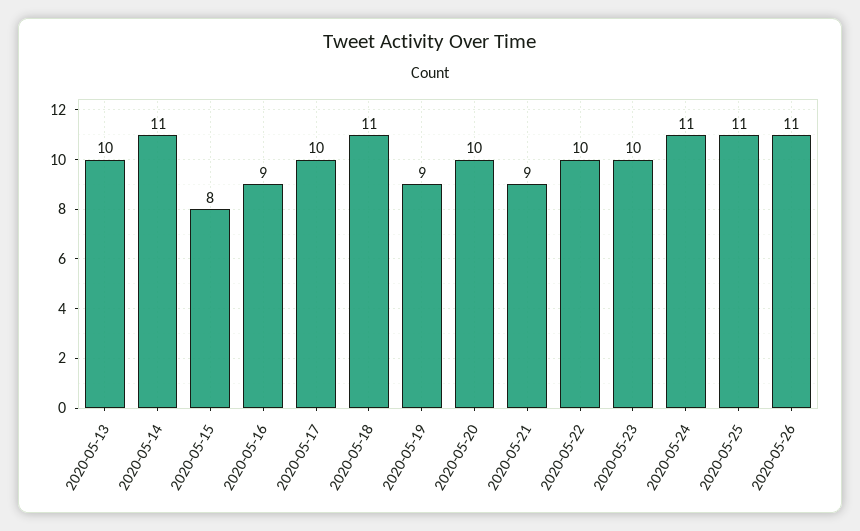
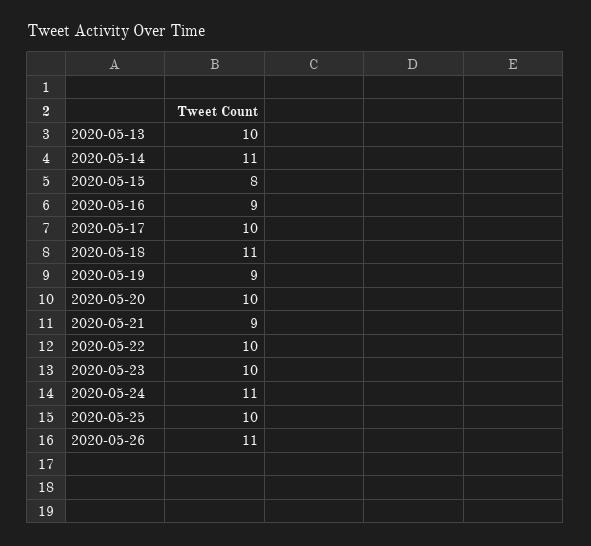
2020-05-25: 11 -> 10

